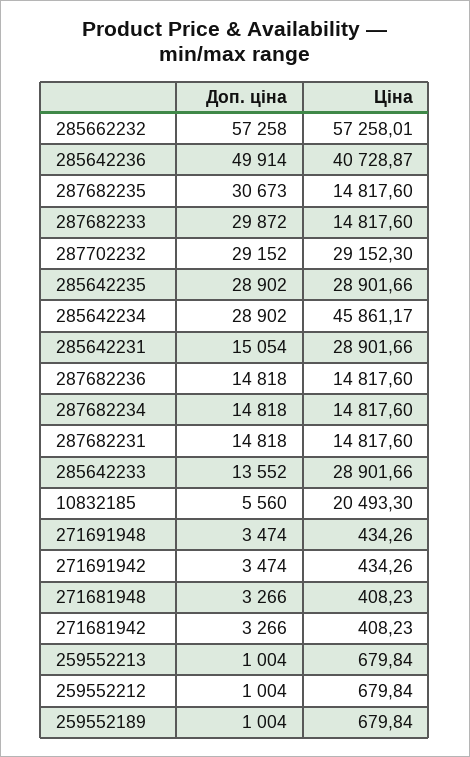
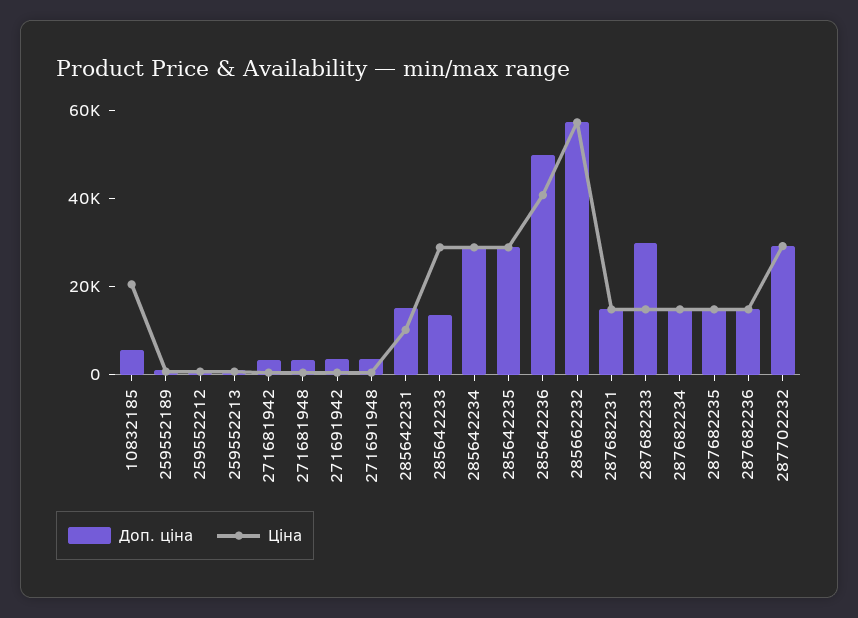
Доп. ціна, 287682235: 30673 -> 15000
Ціна, 285642234: 45861.17 -> 30000
Ціна, 285642231: 28901.66 -> 10000

